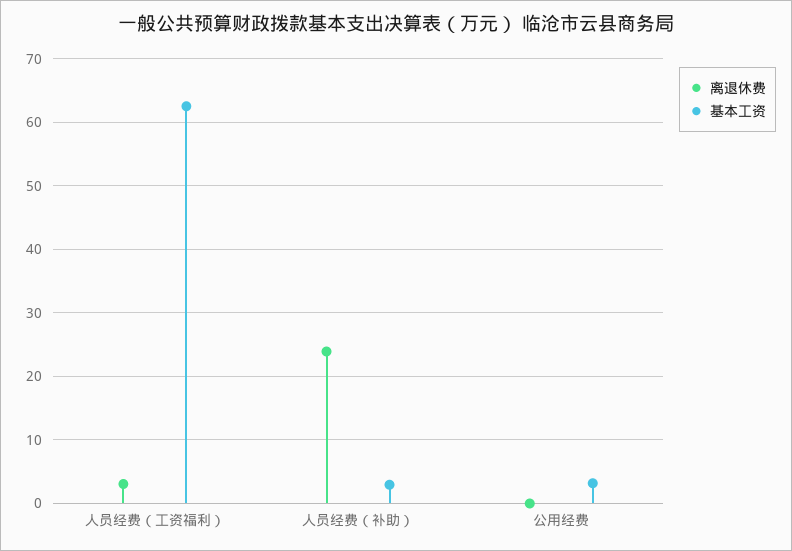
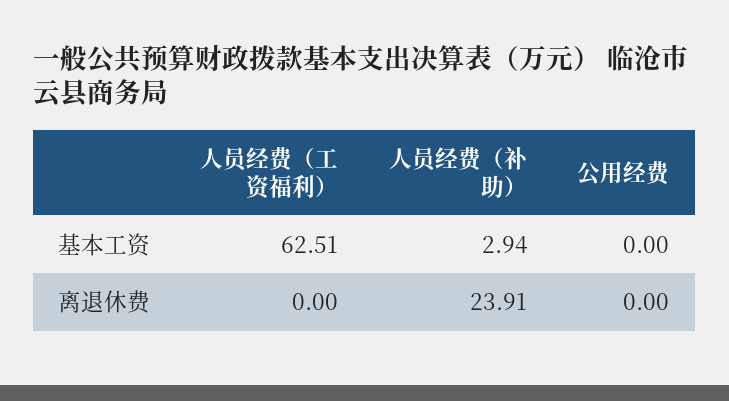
离退休费, 人员经费（工资福利）: 3 -> 0
基本工资, 公用经费: 3 -> 0

